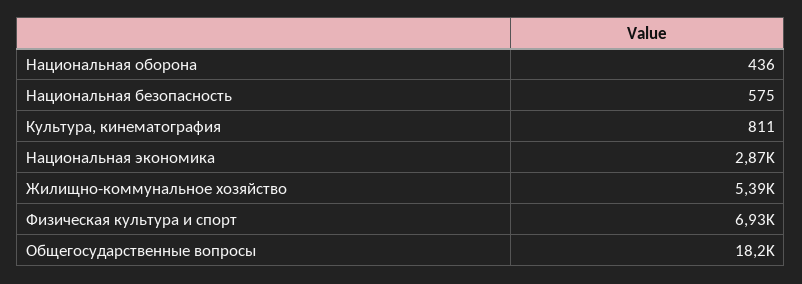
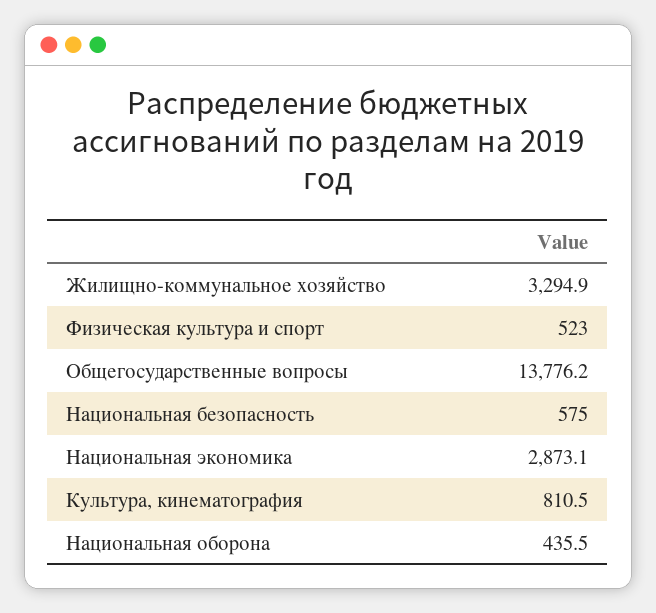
Жилищно-коммунальное хозяйство: 5390 -> 3294.9
Физическая культура и спорт: 6930 -> 523
Общегосударственные вопросы: 18200 -> 13776.2

